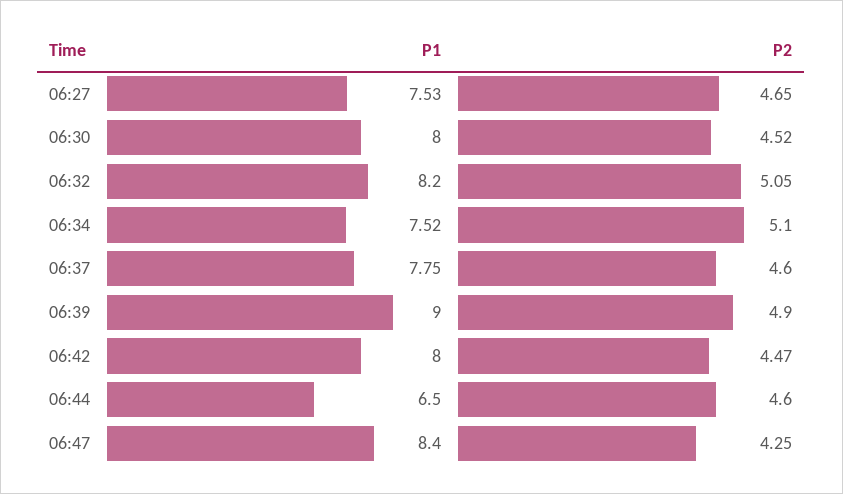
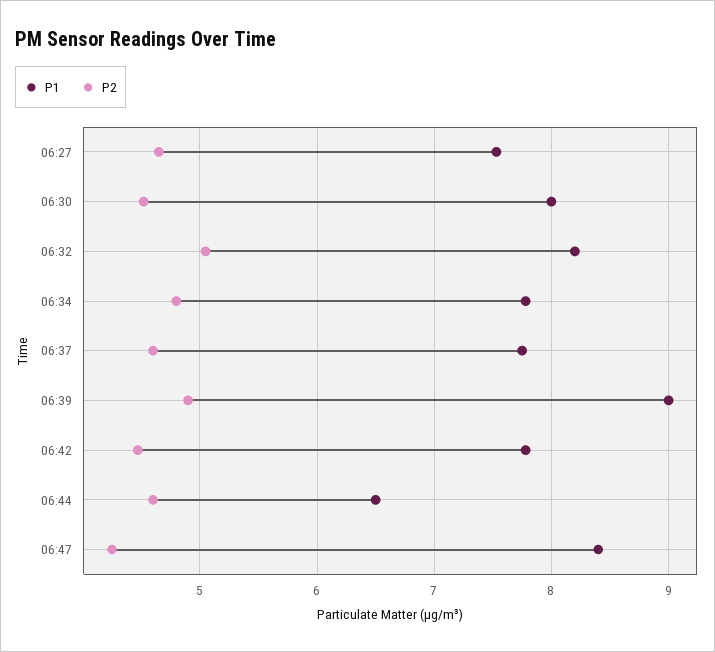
P1, 06:34: 7.52 -> 7.8
P2, 06:34: 5.1 -> 4.8
P1, 06:42: 8 -> 7.8

